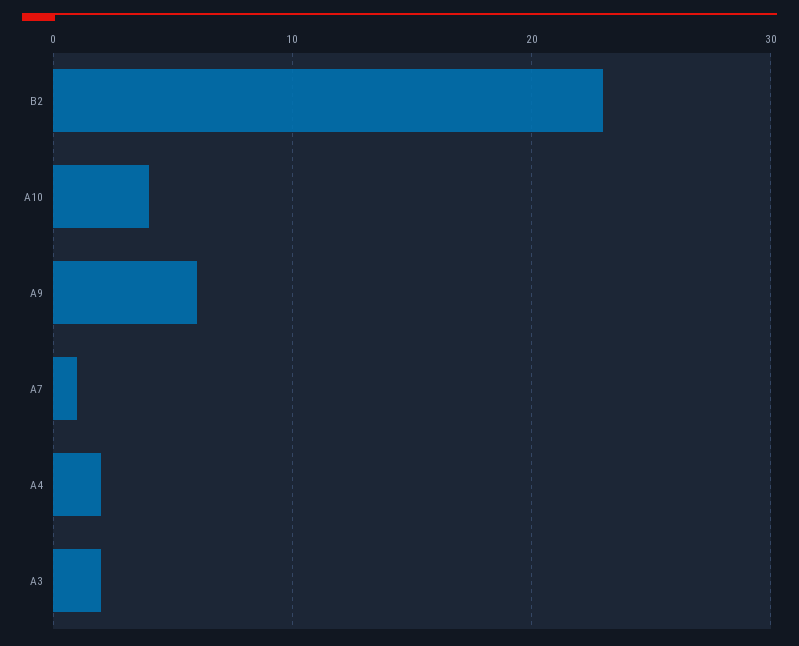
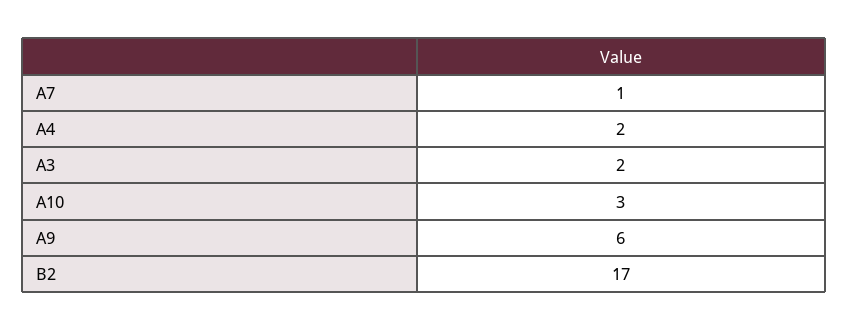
B2: 23 -> 17
A10: 4 -> 3

